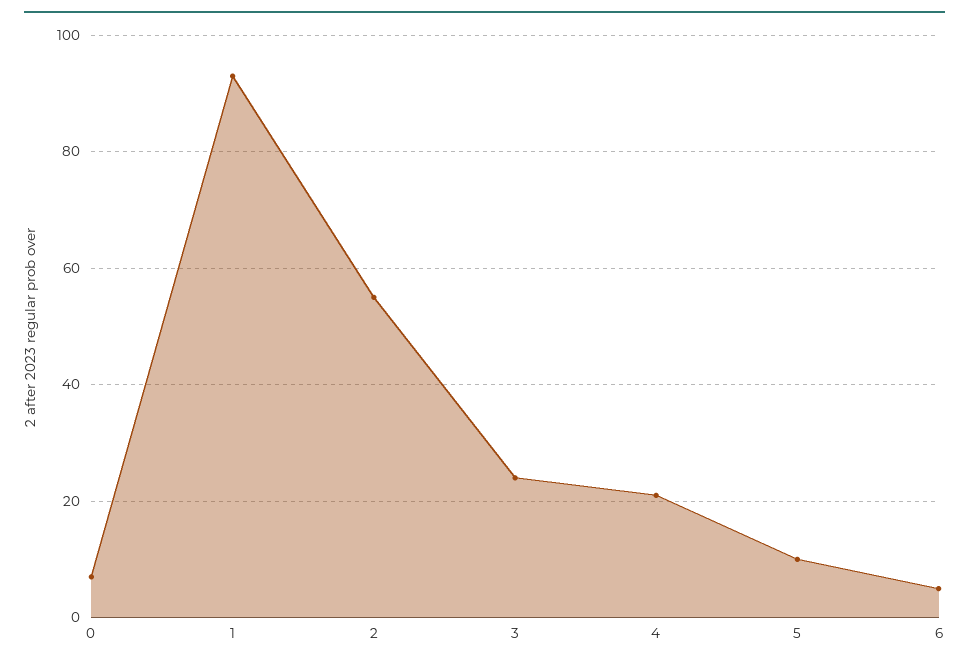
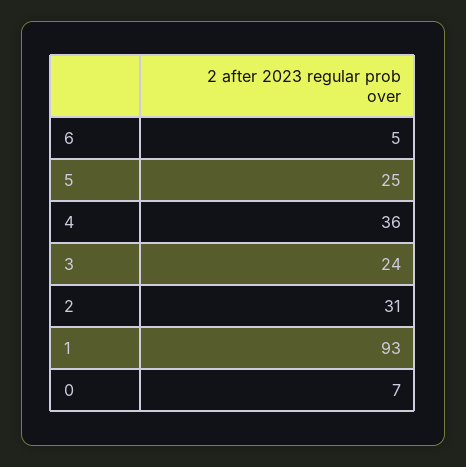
2: 55 -> 31
4: 20 -> 36
5: 10 -> 25

